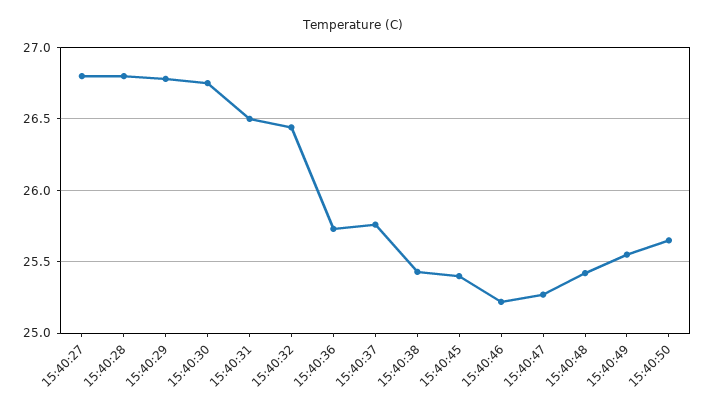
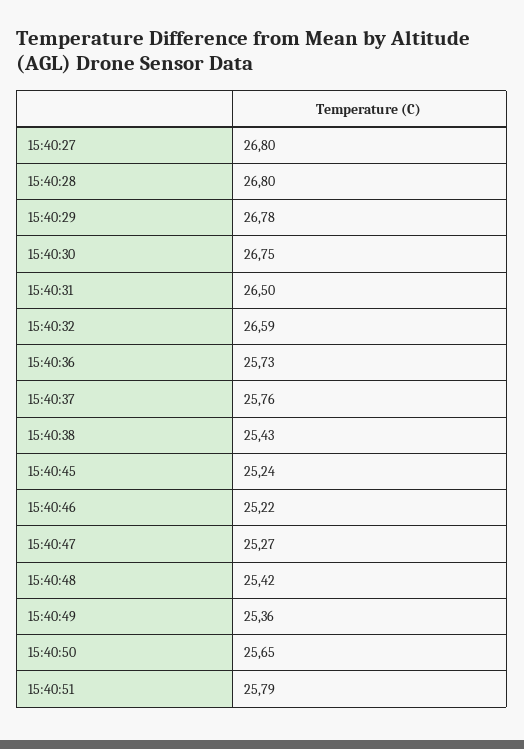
15:40:32: 26.45 -> 26.59
15:40:45: 25.4 -> 25.24
15:40:49: 25.55 -> 25.36
15:40:51: none -> 25.79

